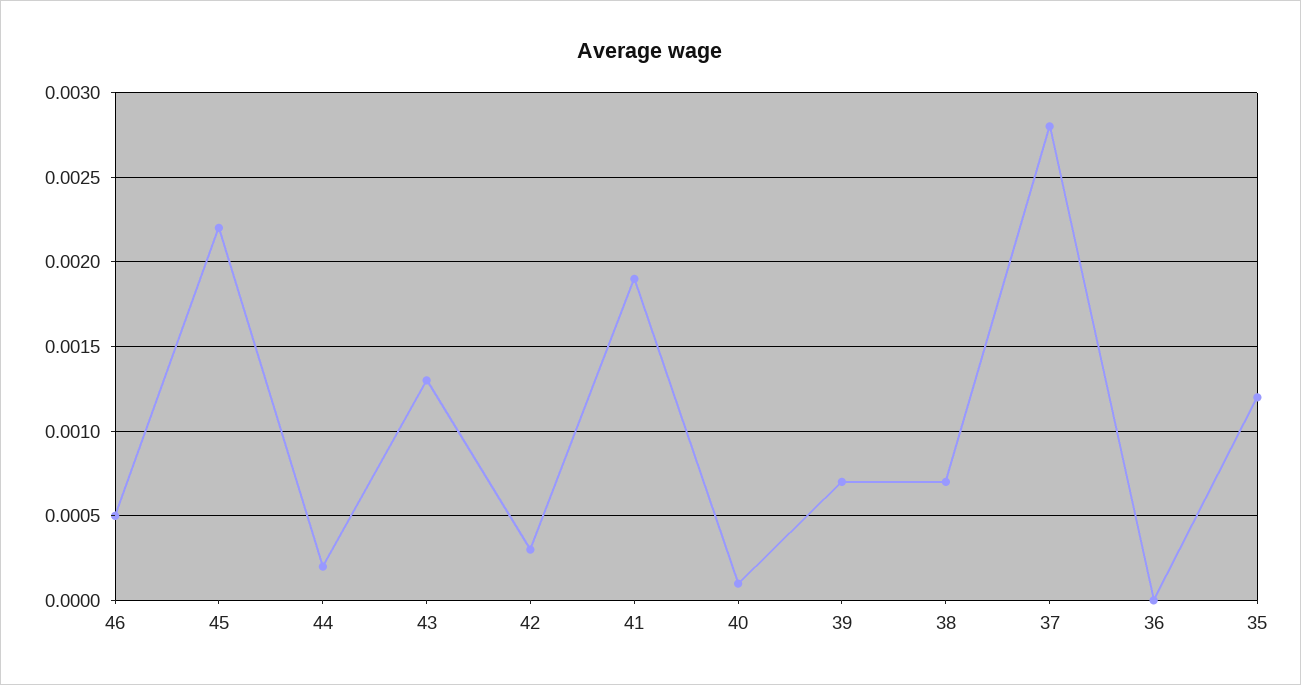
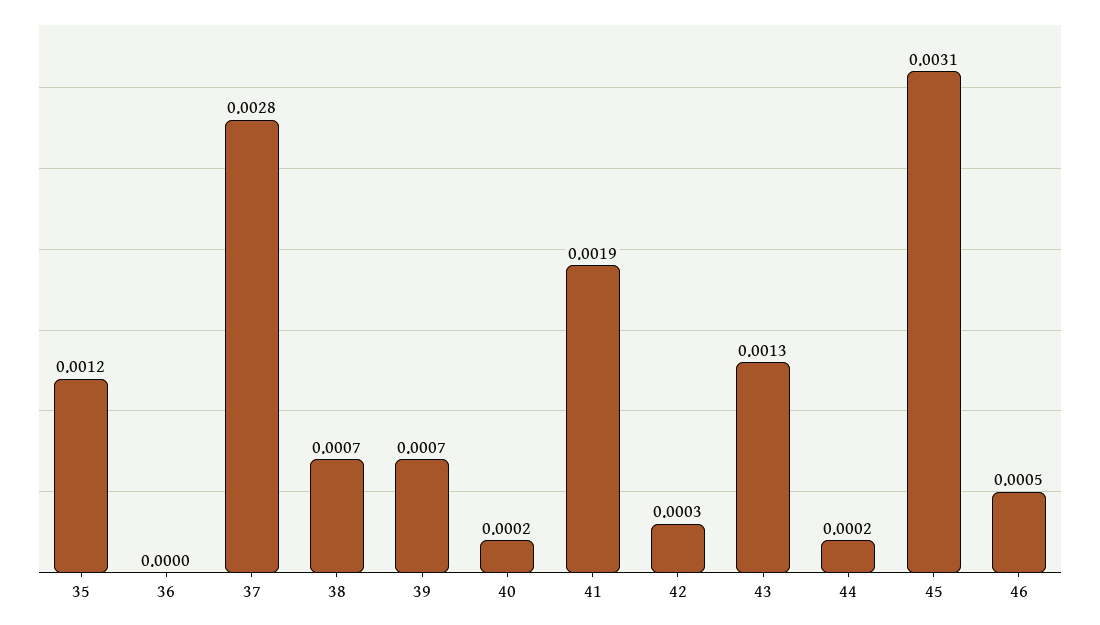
45: 0.0022 -> 0.0031
40: 0.0001 -> 0.0002

